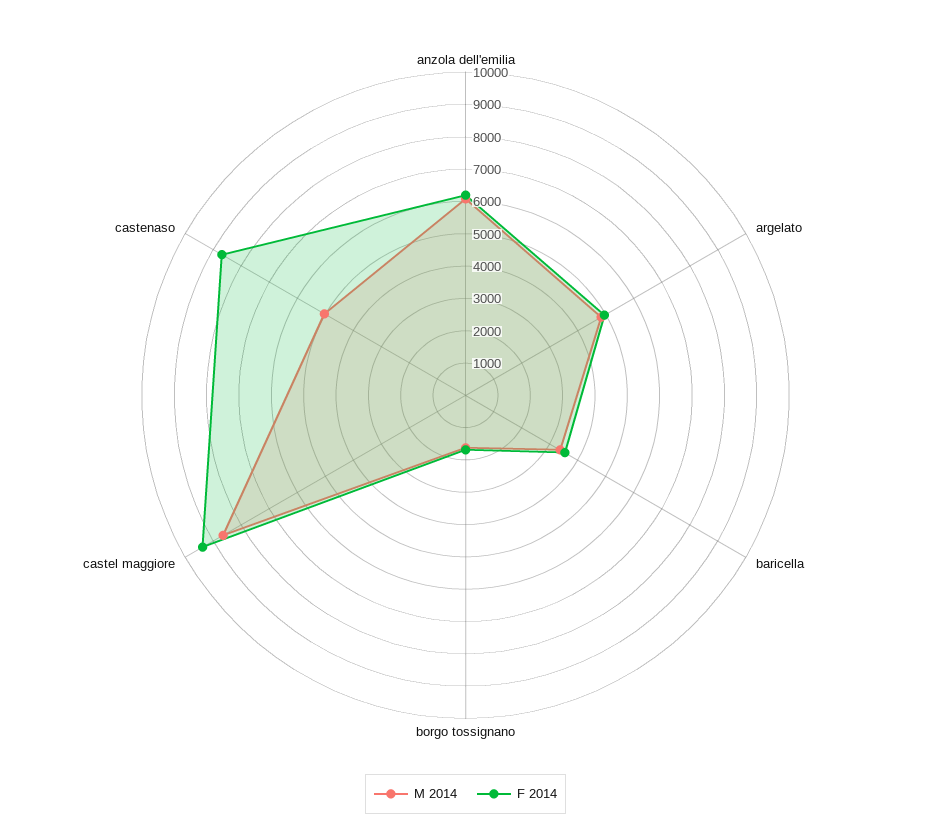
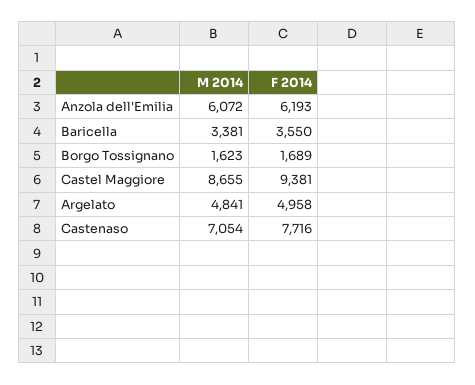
M 2014, castenaso: 5000 -> 7054
F 2014, castenaso: 8750 -> 7716

